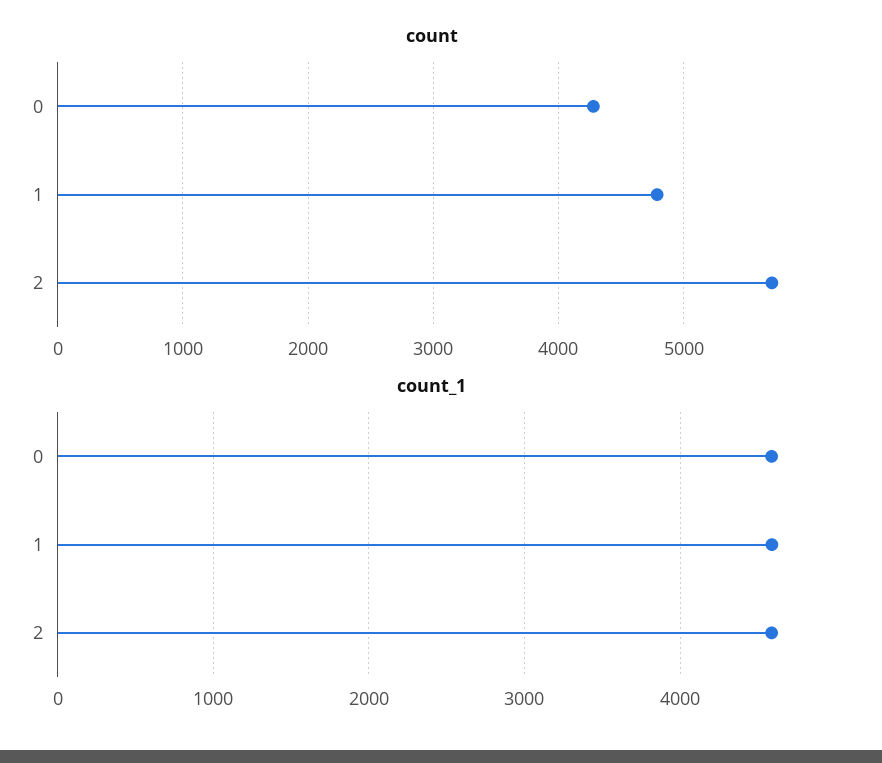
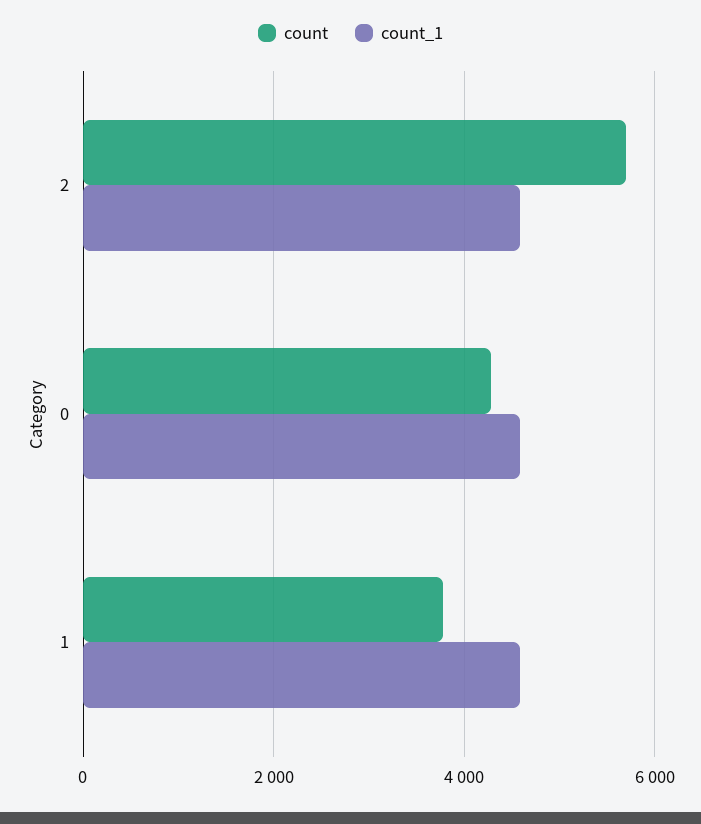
count, 1: 4800 -> 3800

